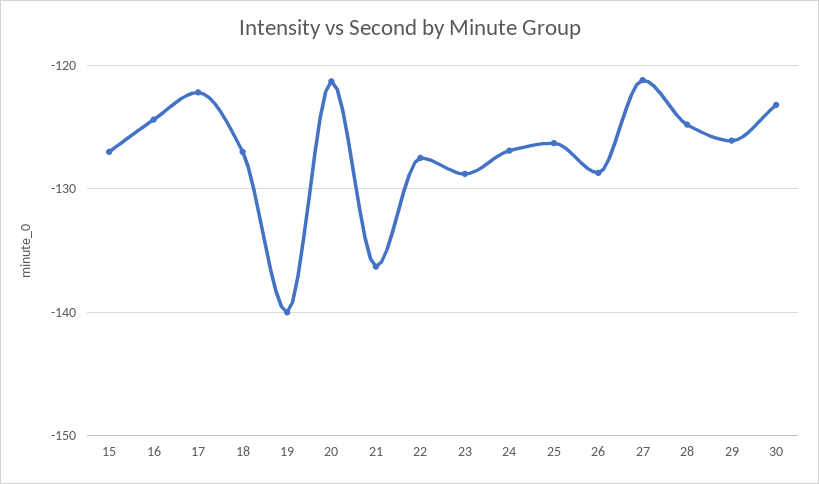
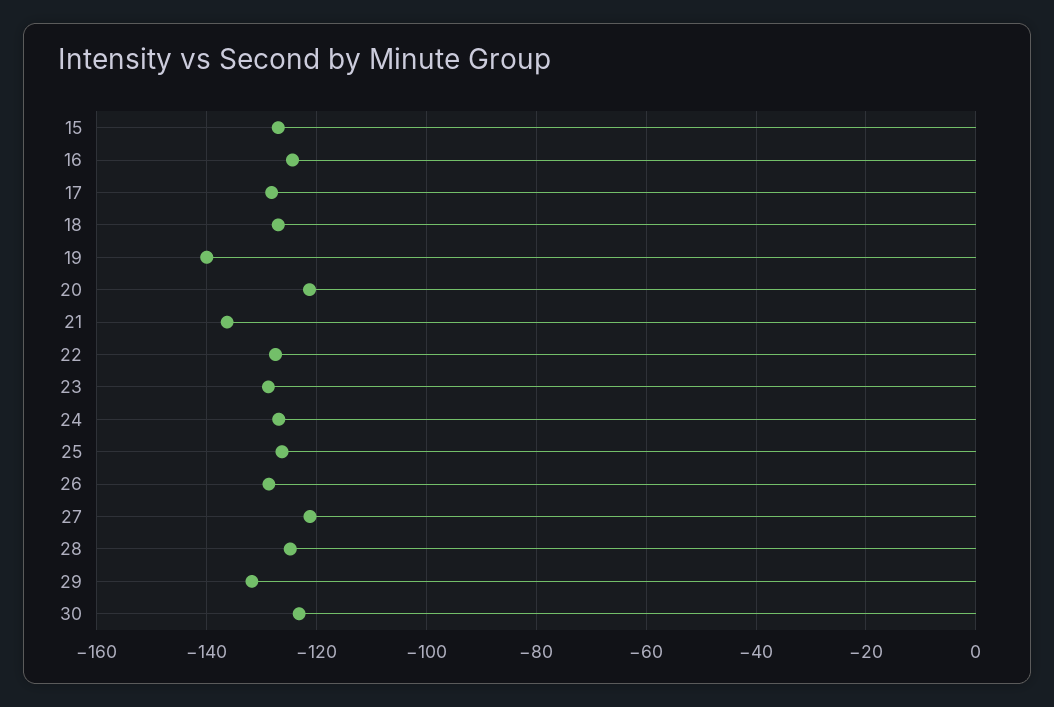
17: -122 -> -128
29: -126 -> -132

